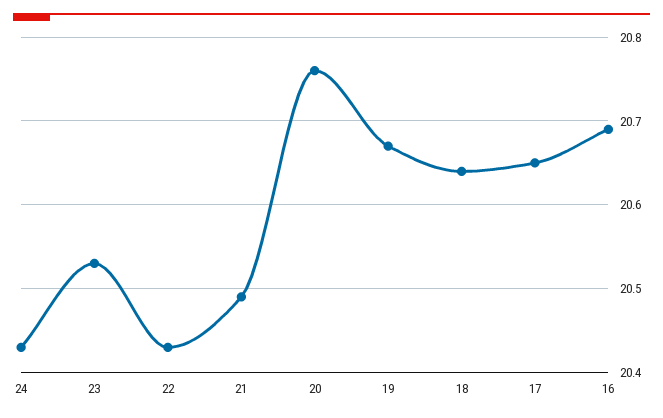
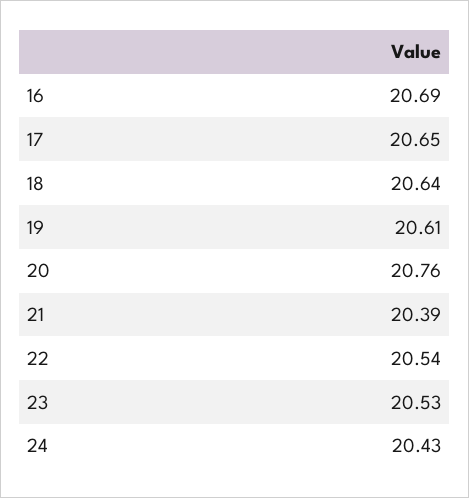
22: 20.43 -> 20.54
21: 20.49 -> 20.39
19: 20.67 -> 20.61

